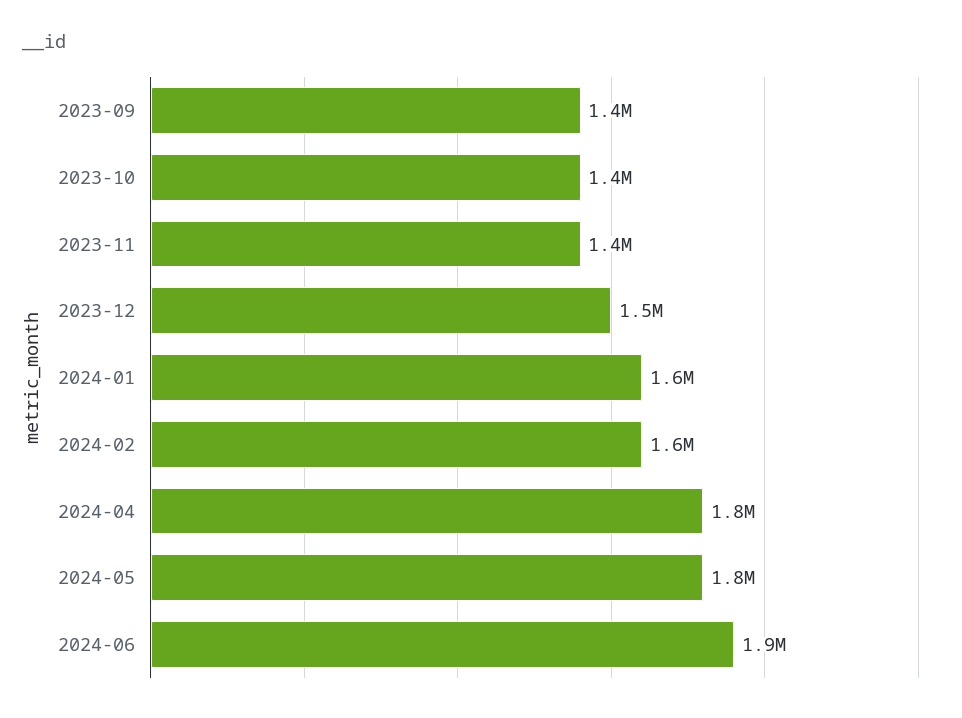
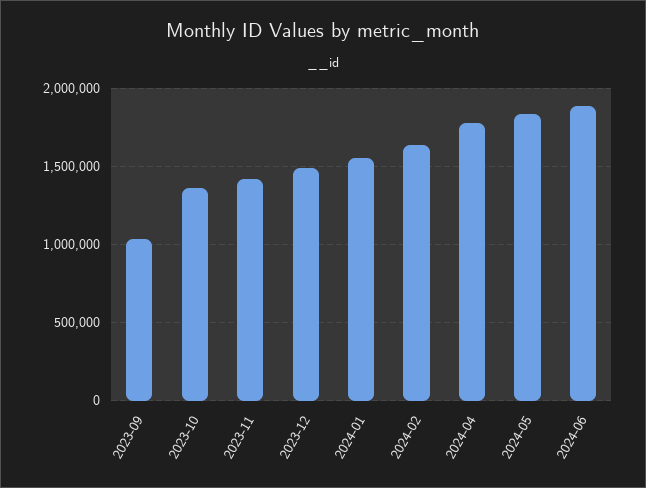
2023-09: 1400000 -> 1050000

